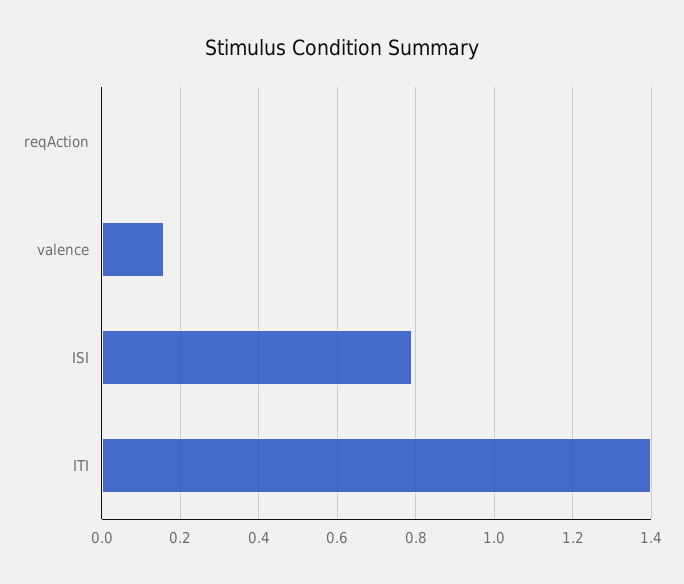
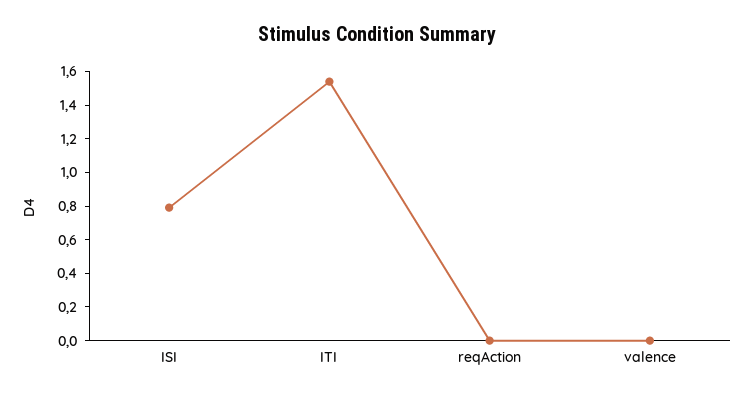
valence: 0.15 -> 0
ITI: 1.4 -> 1.55

